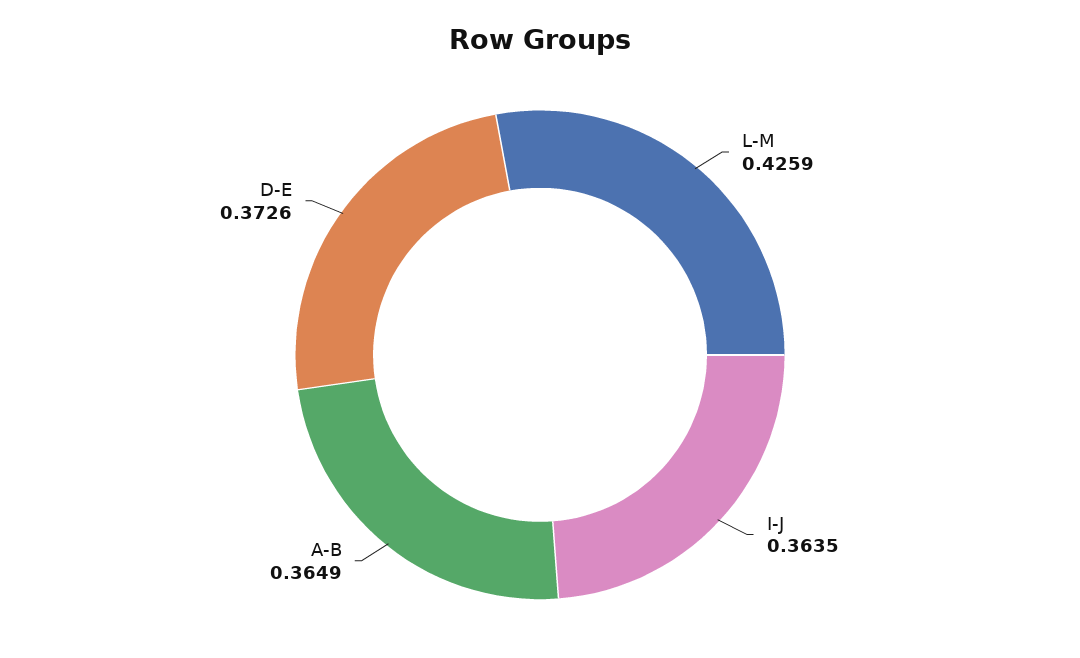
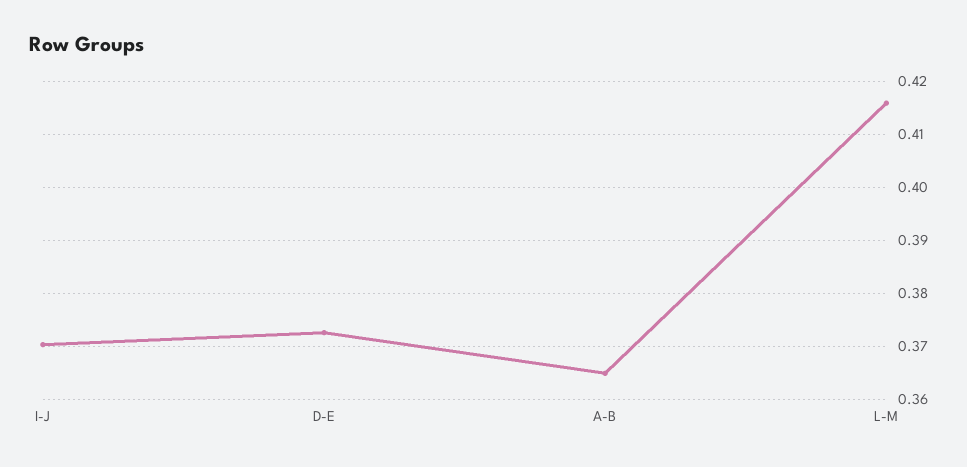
L-M: 0.4259 -> 0.416
I-J: 0.3635 -> 0.37

